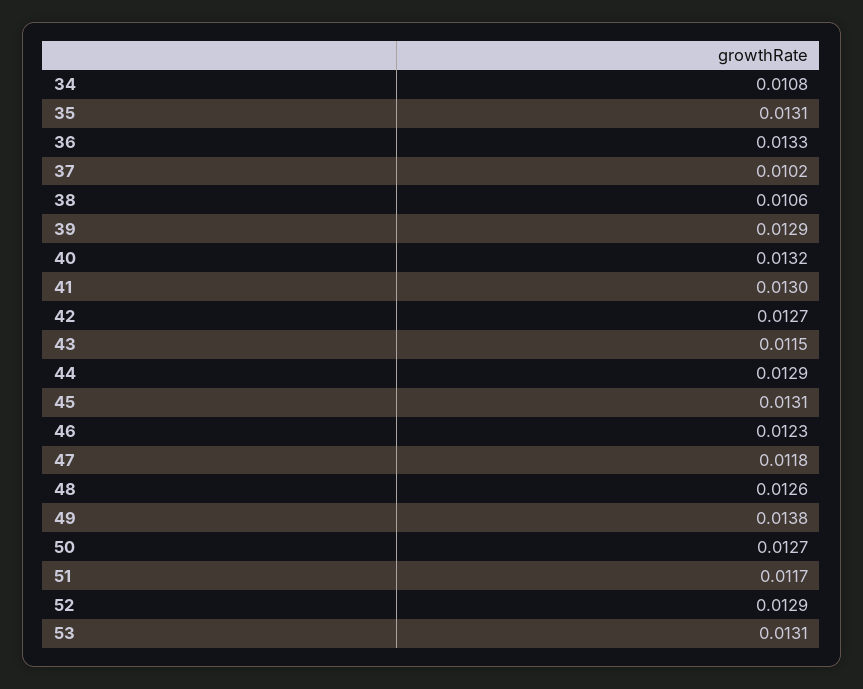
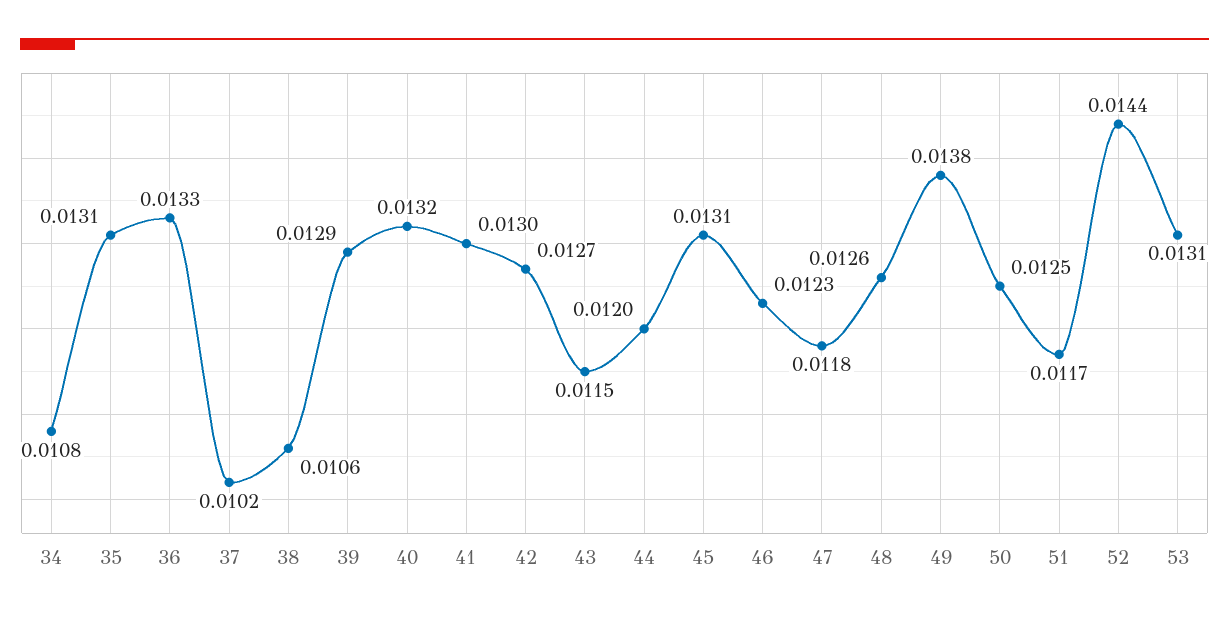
44: 0.0129 -> 0.012
50: 0.0127 -> 0.0125
52: 0.0129 -> 0.0144

